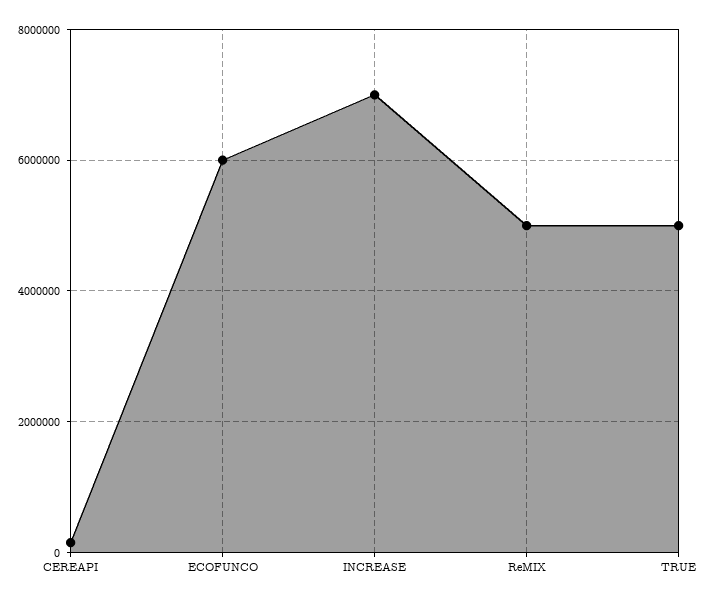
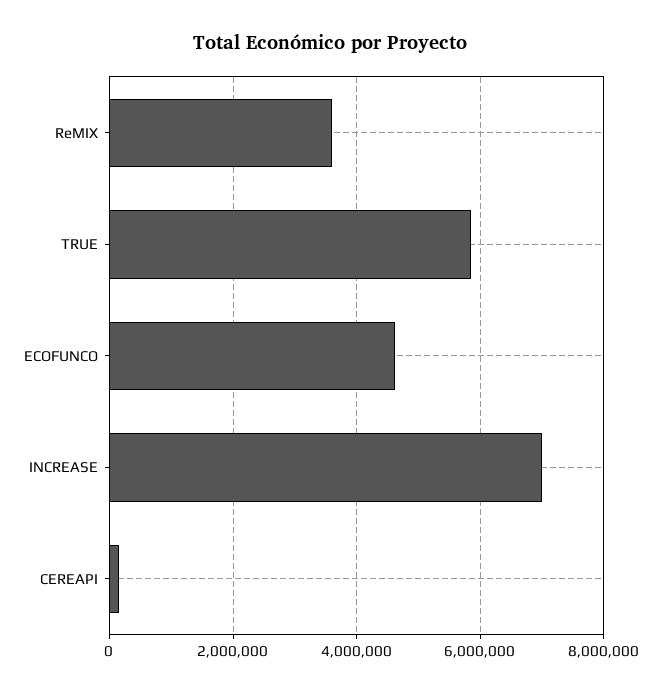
ECOFUNCO: 6000000 -> 4600000
ReMIX: 5000000 -> 3600000
TRUE: 5000000 -> 5800000

